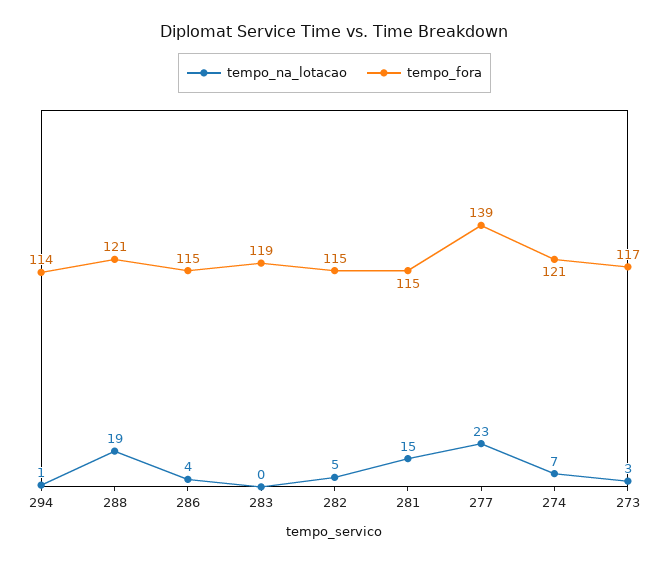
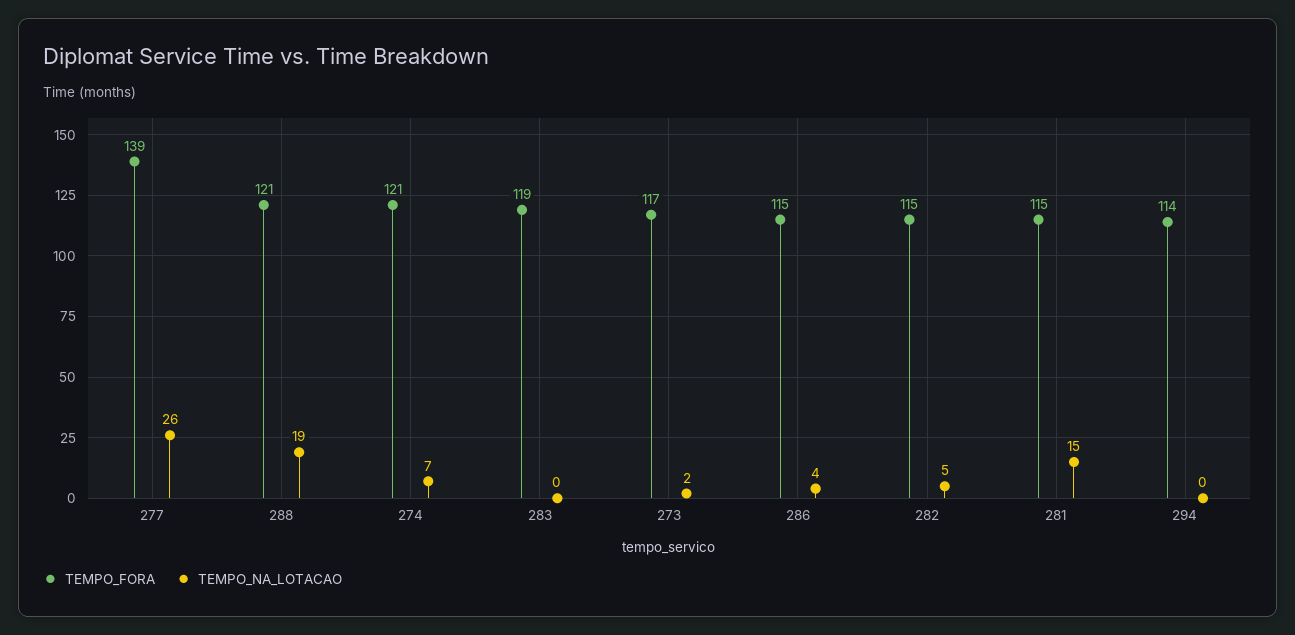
tempo_na_lotacao, 294: 1 -> 0
tempo_na_lotacao, 277: 23 -> 26
tempo_na_lotacao, 273: 3 -> 2

